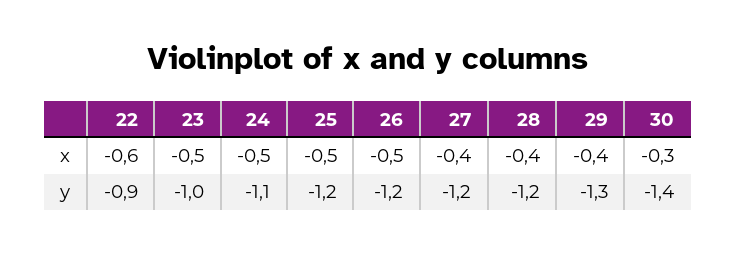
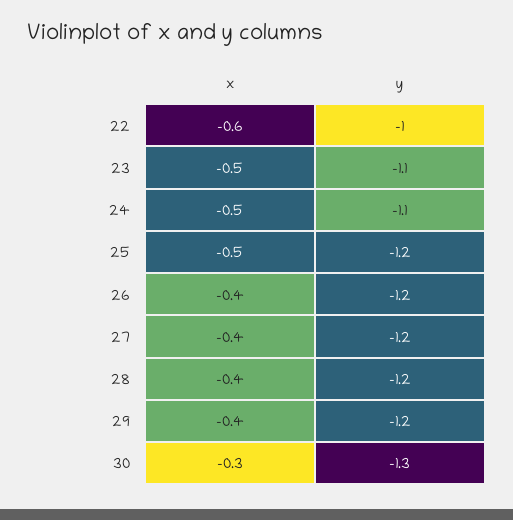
26, x: -0.5 -> -0.4
22, y: -0.9 -> -1
23, y: -1 -> -1.1
29, y: -1.3 -> -1.2
30, y: -1.4 -> -1.3

